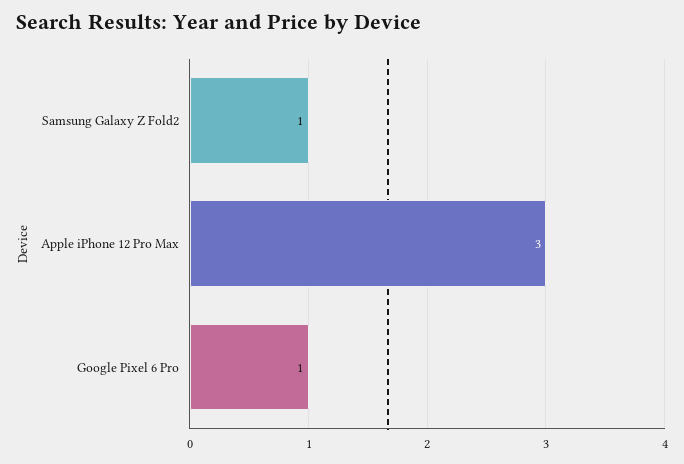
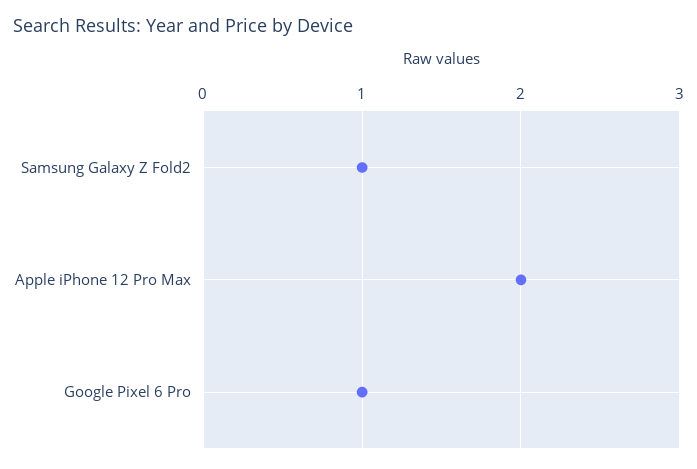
Apple iPhone 12 Pro Max: 3 -> 2

